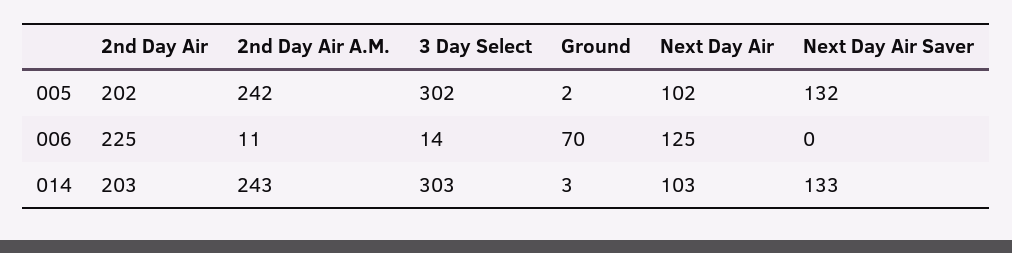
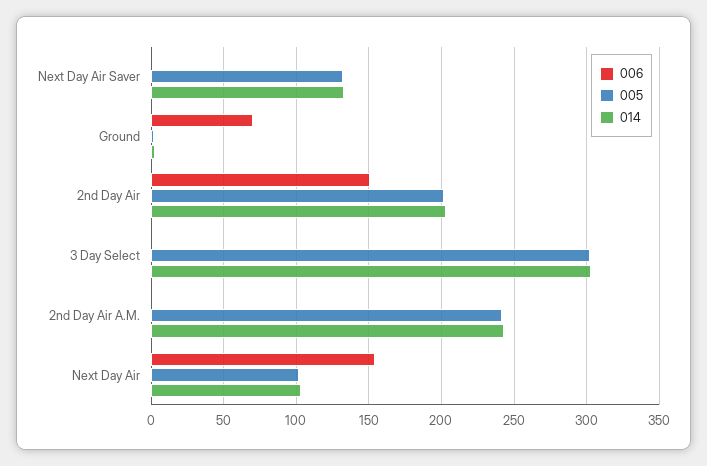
006, 2nd Day Air: 225 -> 150
006, 2nd Day Air A.M.: 11 -> 0
006, 3 Day Select: 14 -> 0
006, Next Day Air: 125 -> 155

